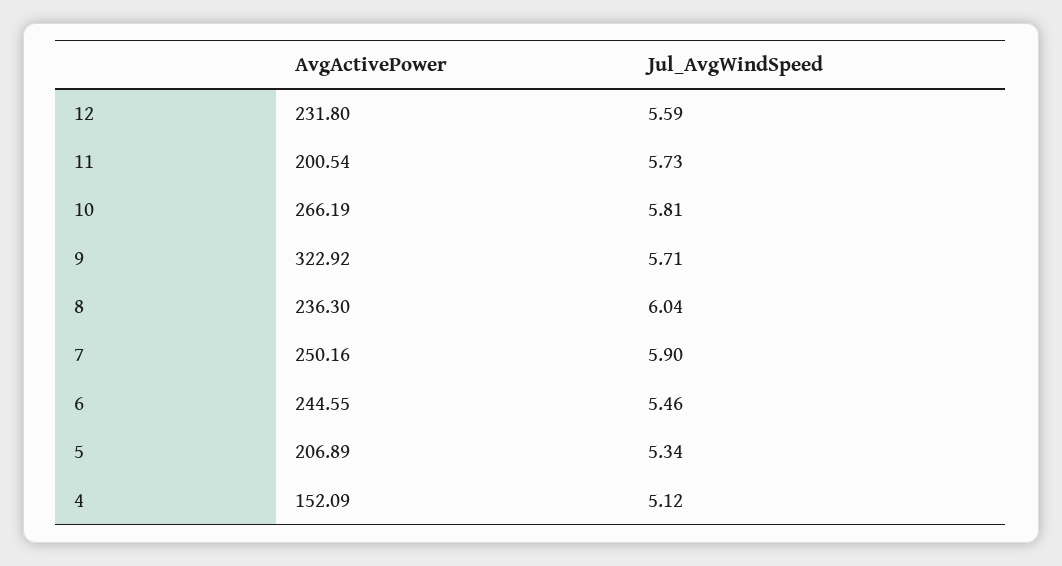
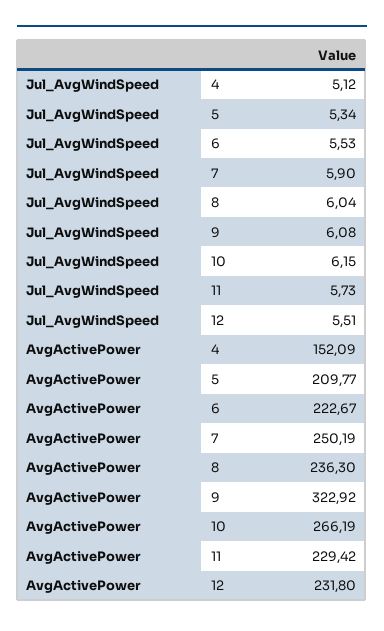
Jul_AvgWindSpeed, 12: 5.59 -> 5.51
AvgActivePower, 11: 200.54 -> 229.42
Jul_AvgWindSpeed, 10: 5.81 -> 6.15
Jul_AvgWindSpeed, 9: 5.71 -> 6.08
AvgActivePower, 7: 250.16 -> 250.19
AvgActivePower, 6: 244.55 -> 222.67
Jul_AvgWindSpeed, 6: 5.46 -> 5.53
AvgActivePower, 5: 206.89 -> 209.77

